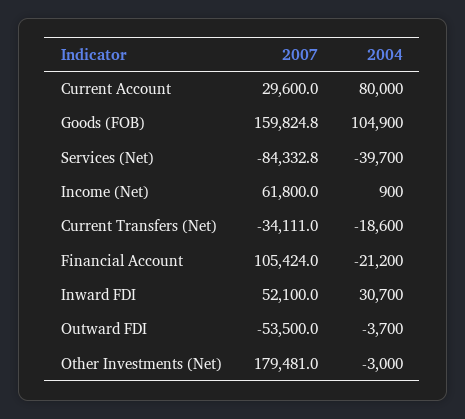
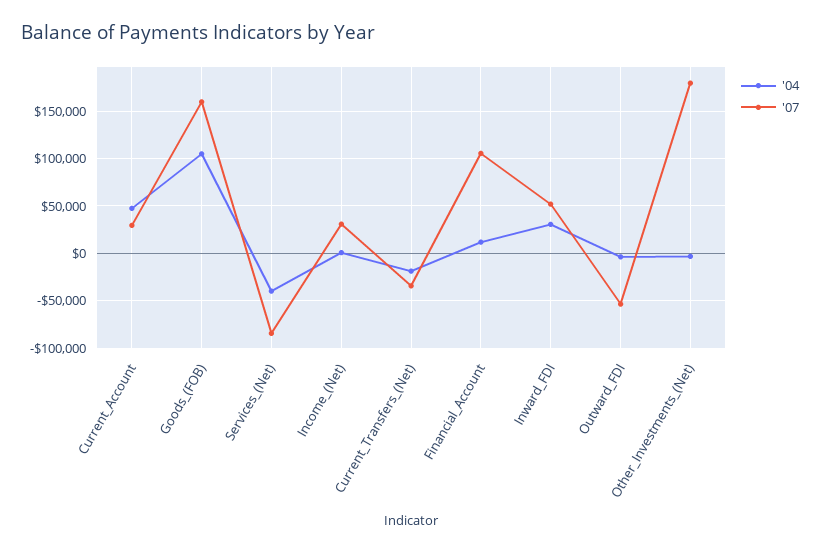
2004, Current Account: 80000 -> 50000
2007, Income (Net): 61800 -> 30000
2004, Financial Account: -21200 -> 10000

